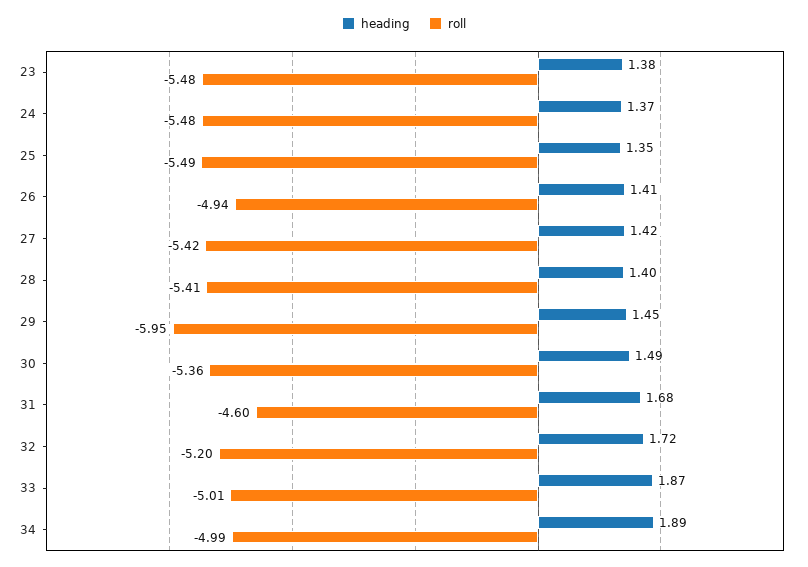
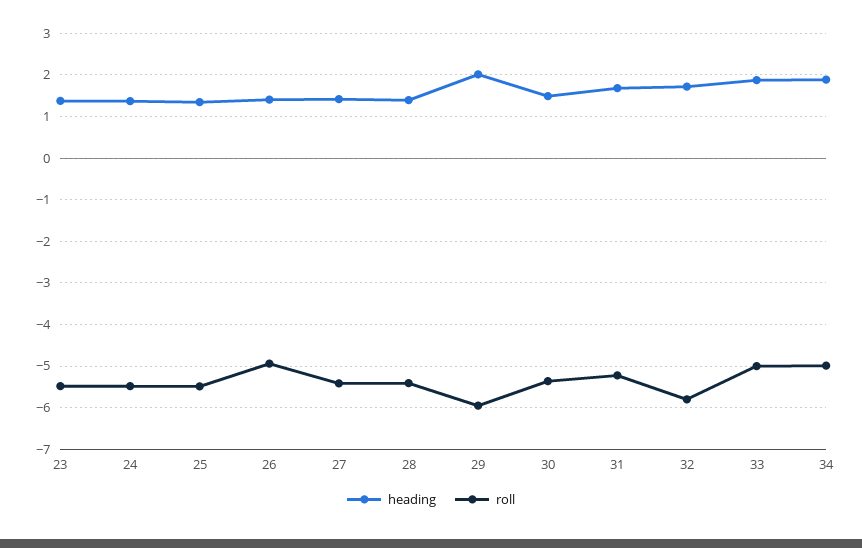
heading, 29: 1.45 -> 2
roll, 31: -4.6 -> -5.2
roll, 32: -5.2 -> -5.8

